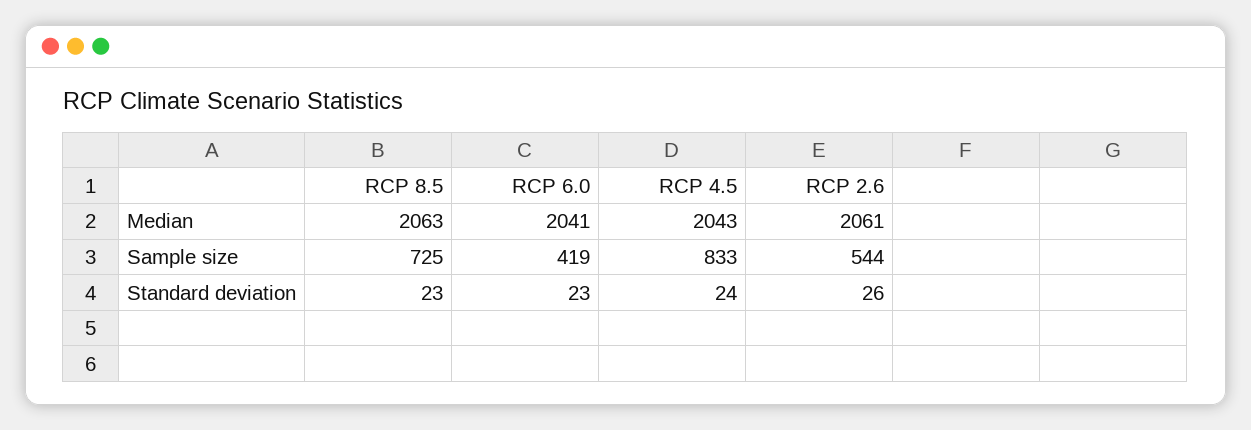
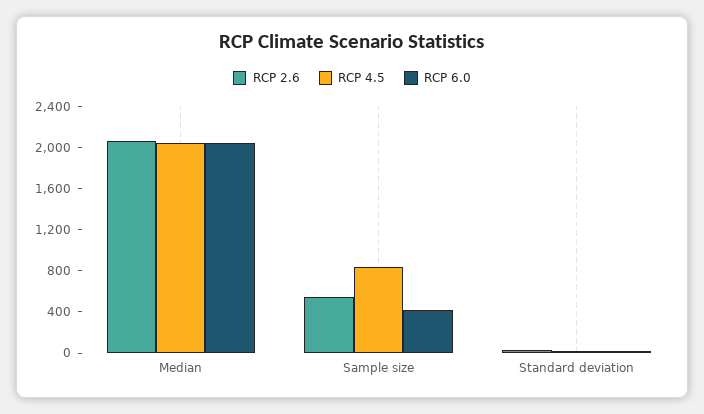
RCP 8.5, Median: 2063 -> none
RCP 8.5, Sample size: 725 -> none
RCP 8.5, Standard deviation: 23 -> none

